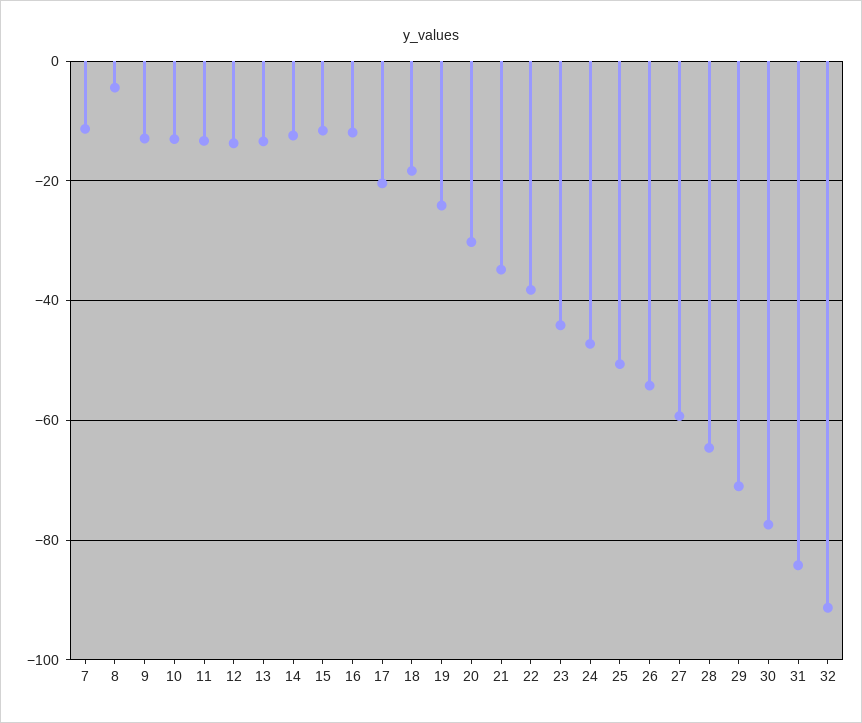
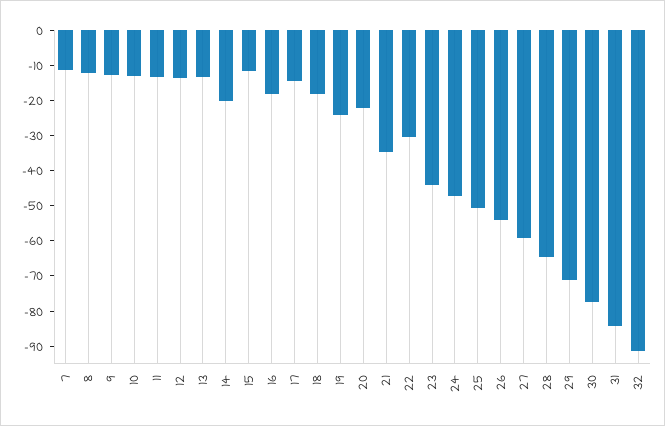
8: -4 -> -12.5
14: -12 -> -20
16: -12 -> -17.5
17: -20 -> -15
20: -30 -> -22.5
22: -38 -> -30

